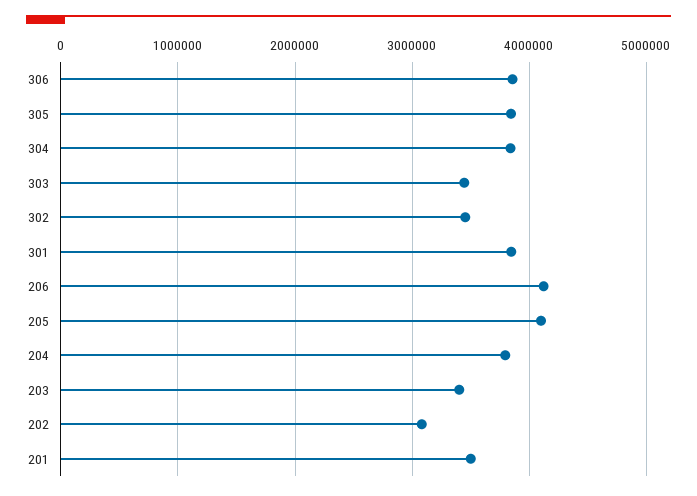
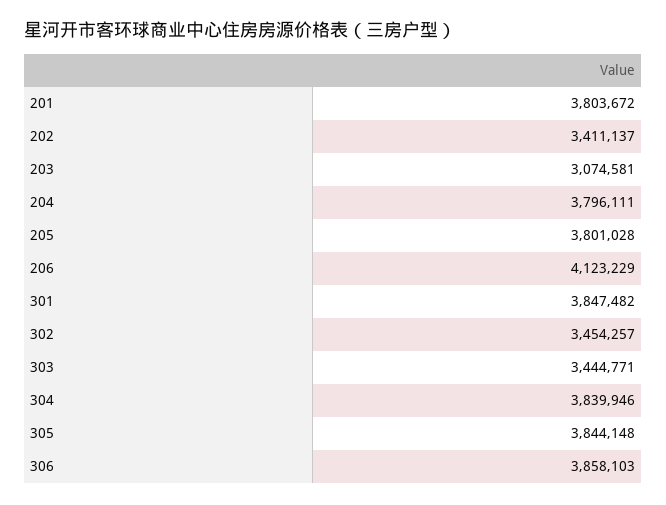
205: 4100000 -> 3801028
203: 3400000 -> 3074581
202: 3100000 -> 3411137
201: 3500000 -> 3803672

